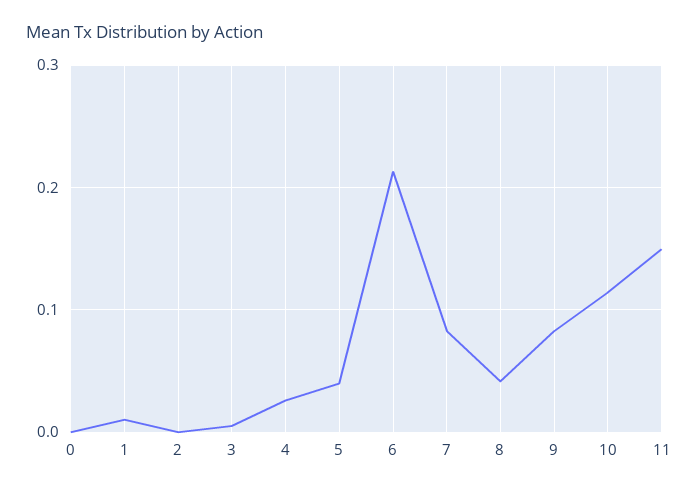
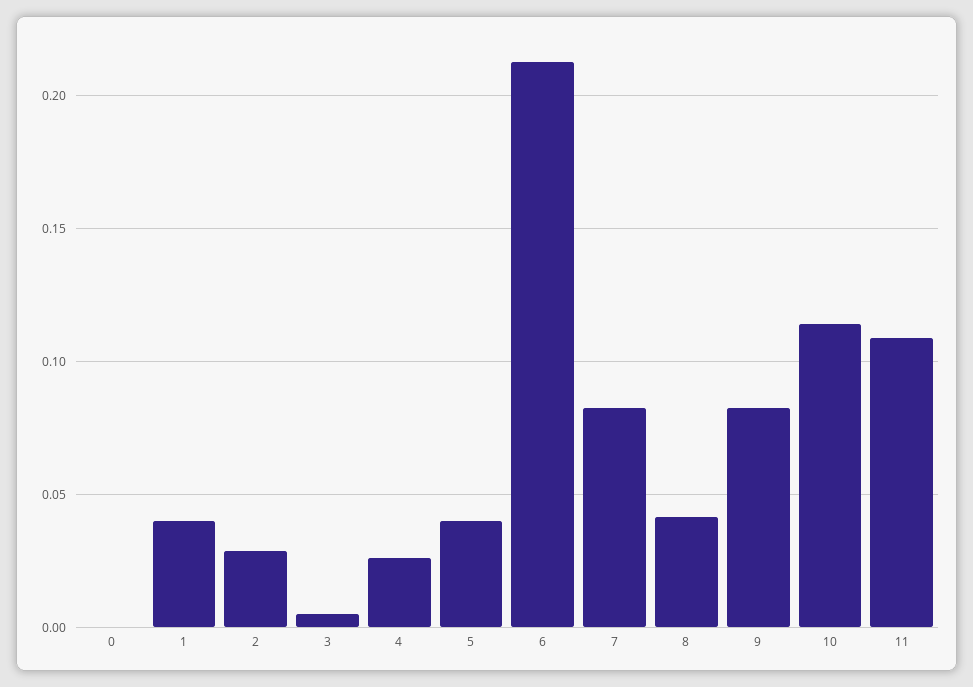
1: 0.01 -> 0.04
2: 0 -> 0.03
11: 0.15 -> 0.11

